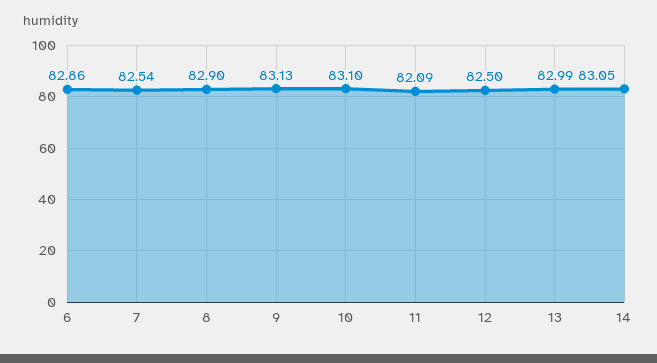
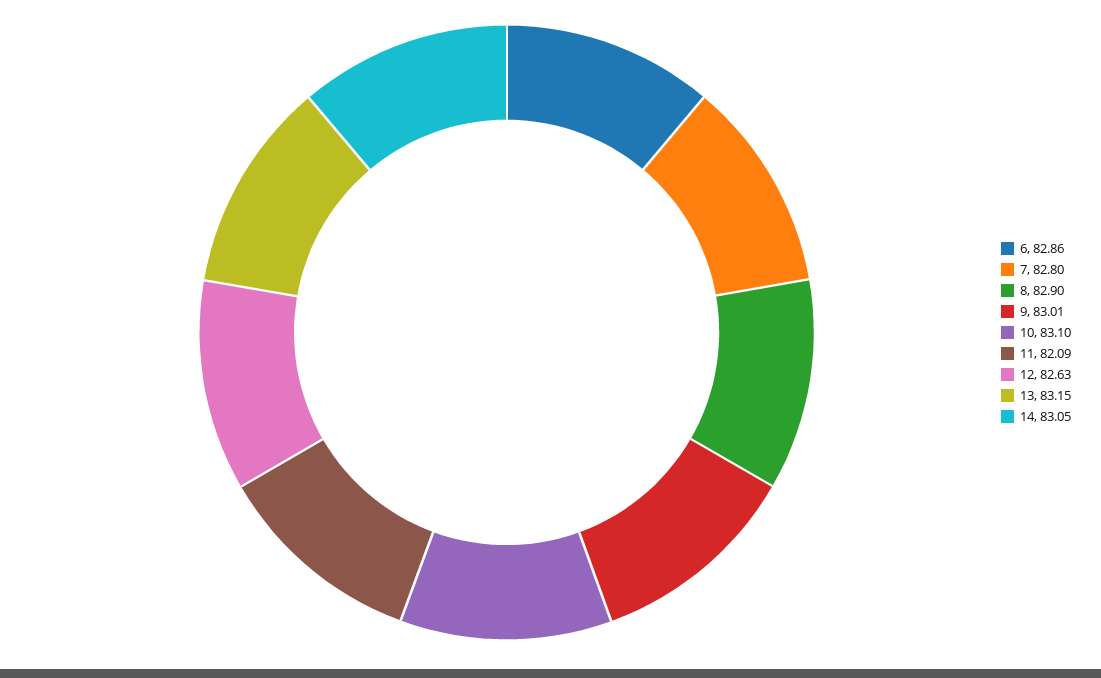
7: 82.54 -> 82.8
9: 83.13 -> 83.01
12: 82.5 -> 82.63
13: 82.99 -> 83.15

